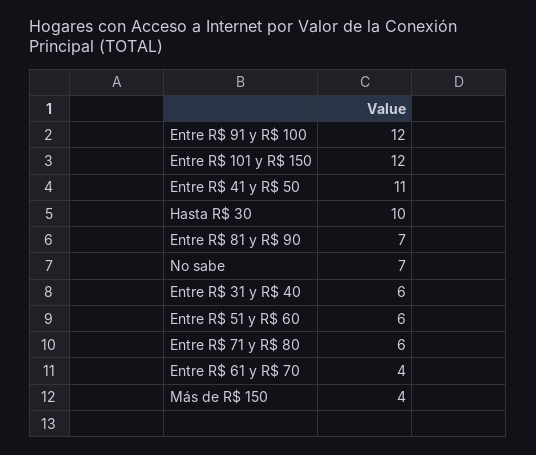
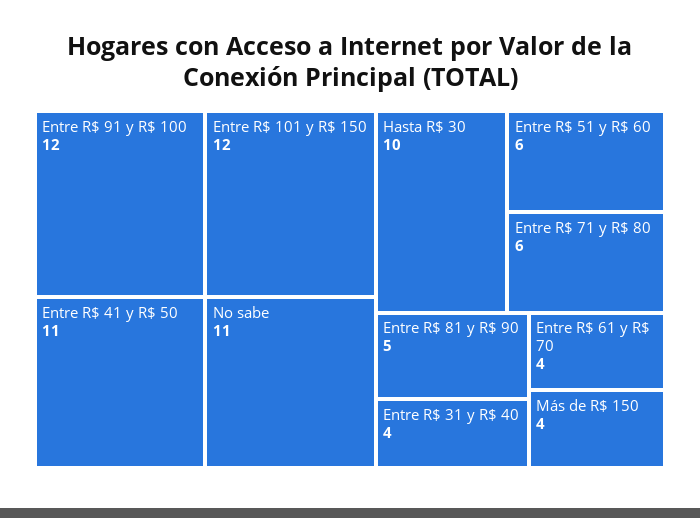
Entre R$ 81 y R$ 90: 7 -> 5
No sabe: 7 -> 11
Entre R$ 31 y R$ 40: 6 -> 4

